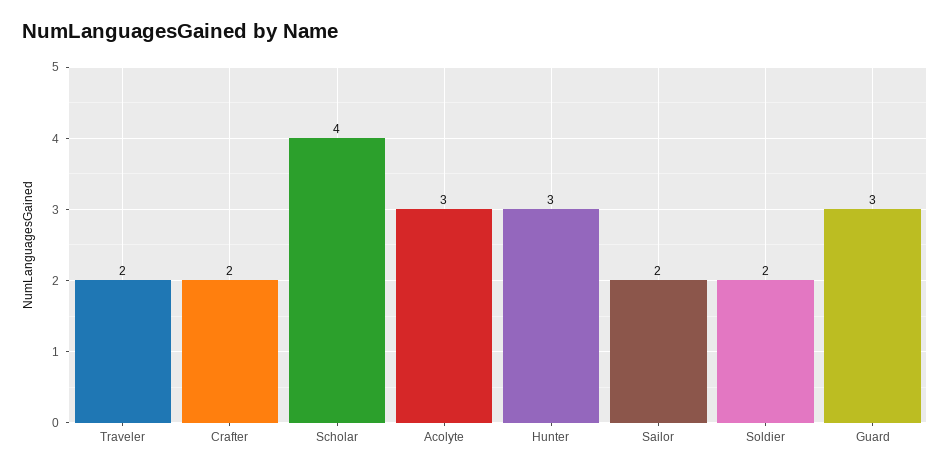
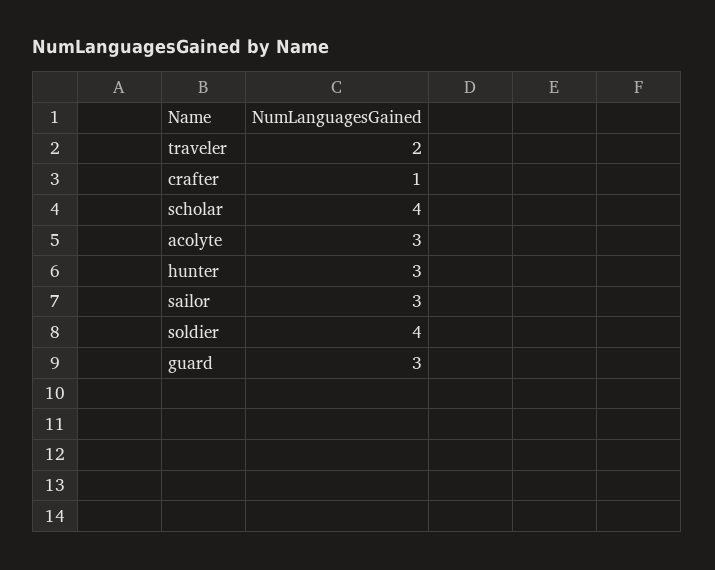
Crafter: 2 -> 1
Sailor: 2 -> 3
Soldier: 2 -> 4

